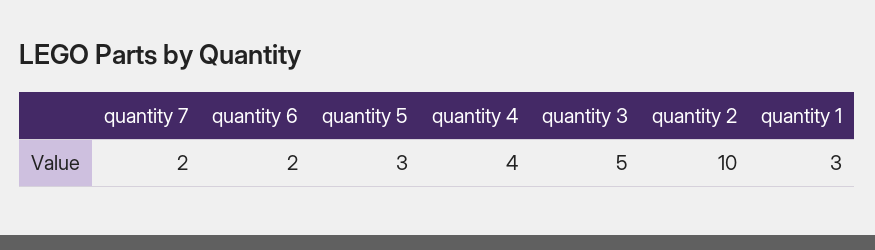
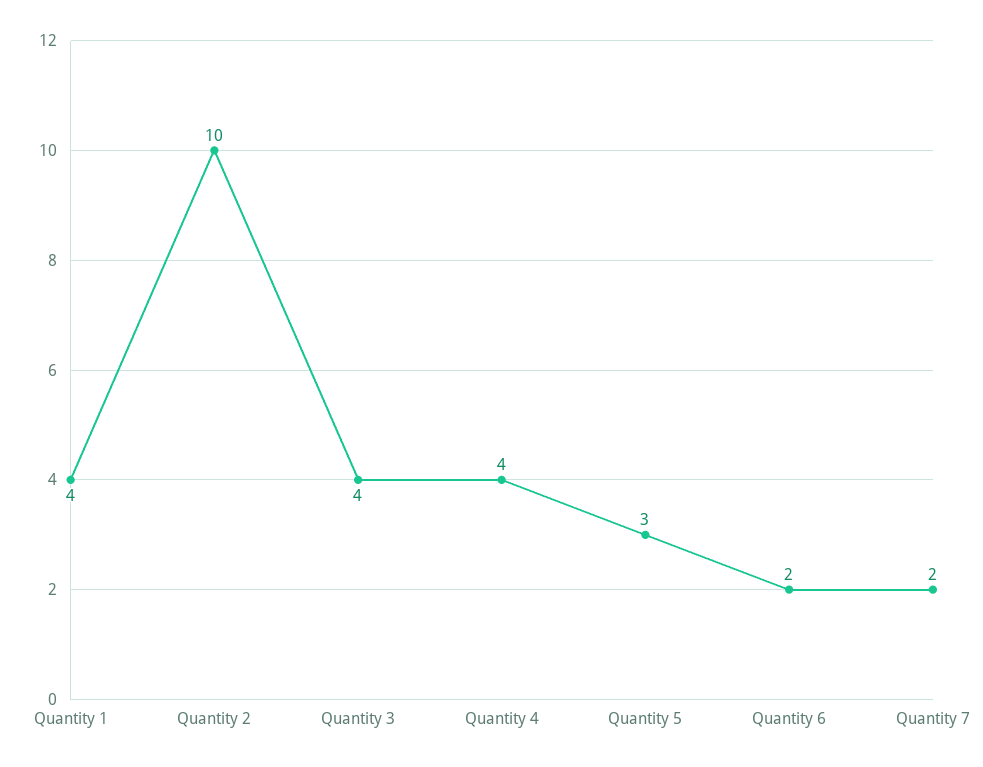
quantity 3: 5 -> 4
quantity 1: 3 -> 4

